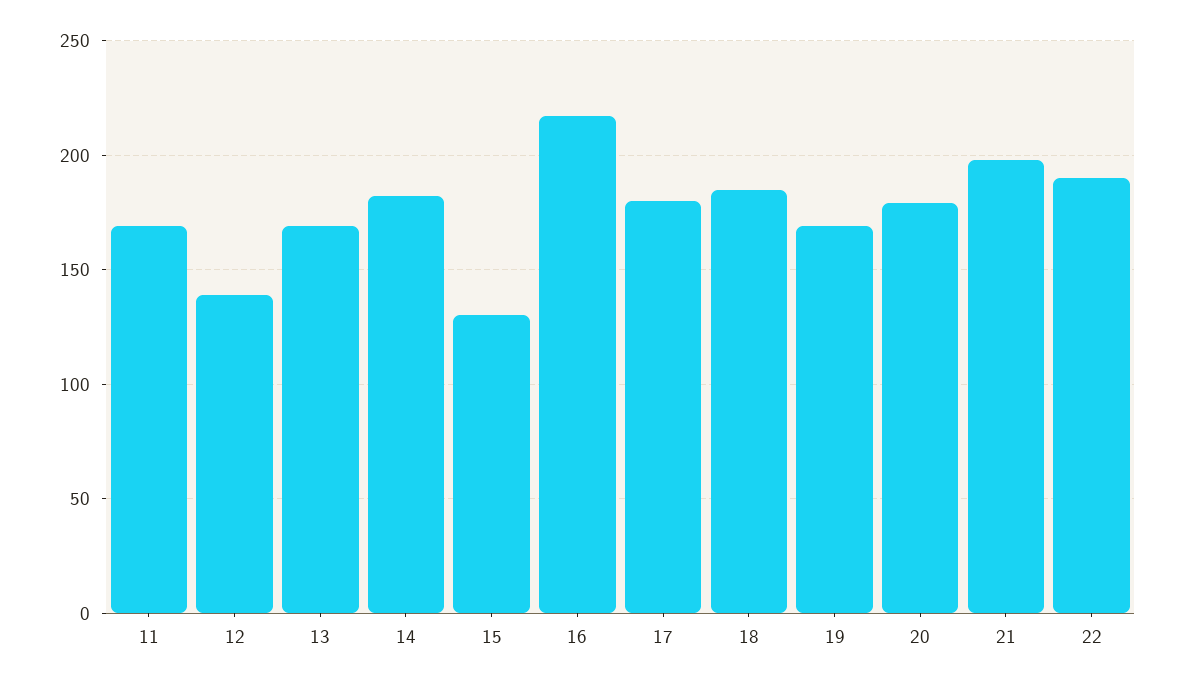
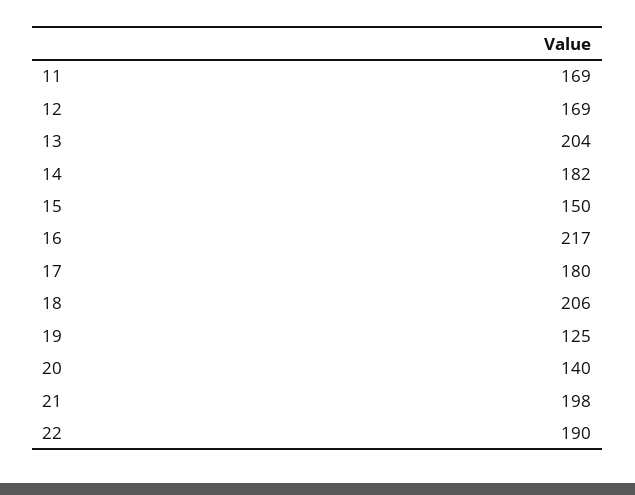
12: 140 -> 169
13: 170 -> 204
15: 130 -> 150
18: 185 -> 206
19: 170 -> 125
20: 180 -> 140

